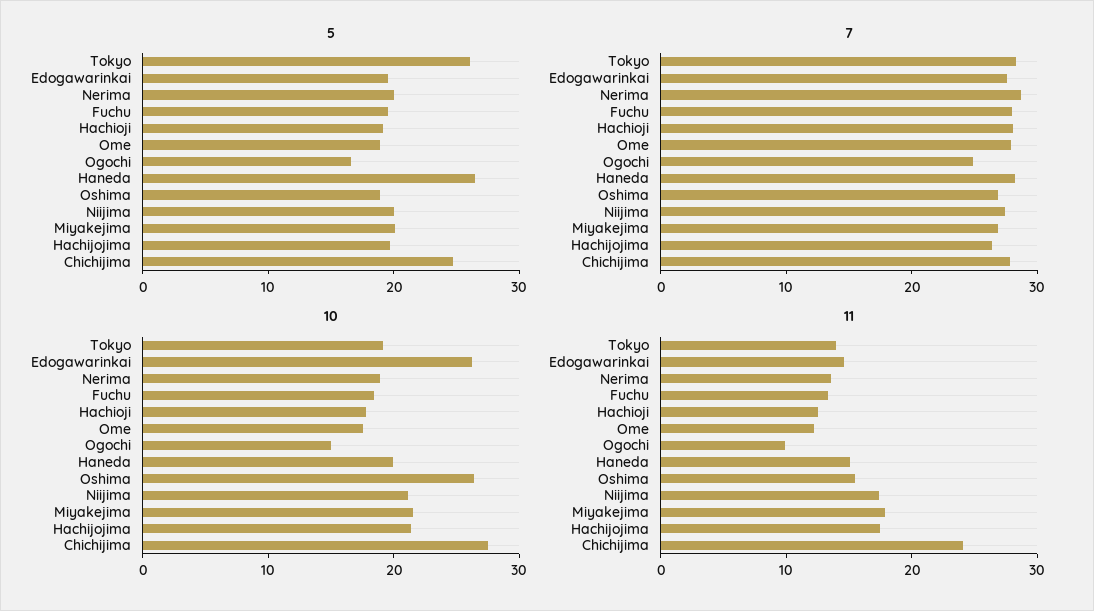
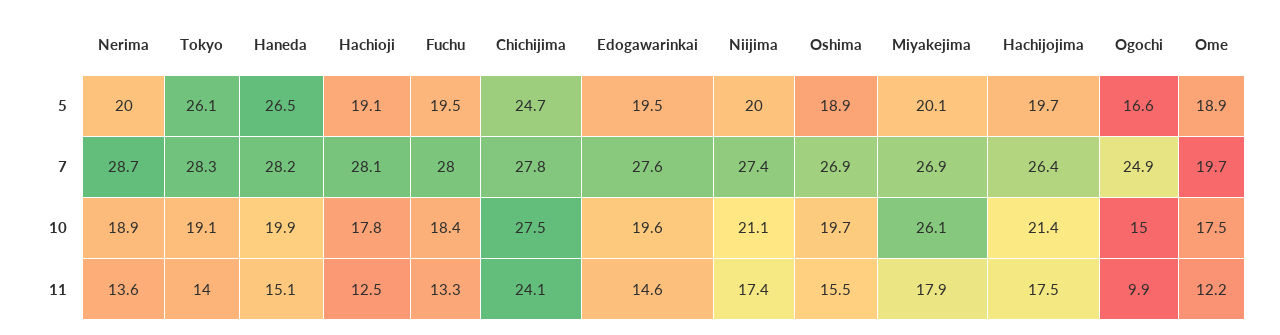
7, Ome: 28 -> 19.7
10, Edogawarinkai: 26 -> 19.6
10, Oshima: 26 -> 19.7
10, Miyakejima: 22 -> 26.1

